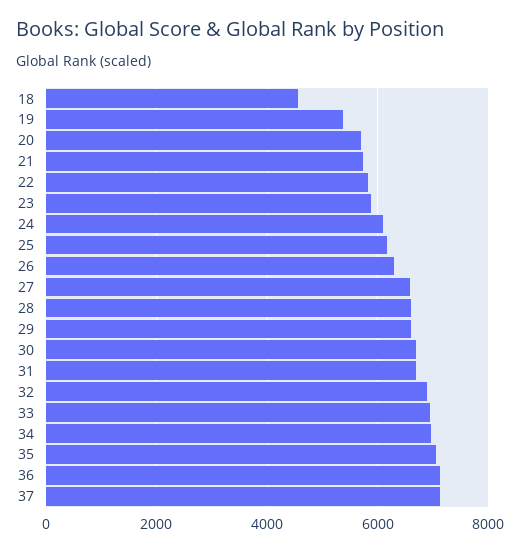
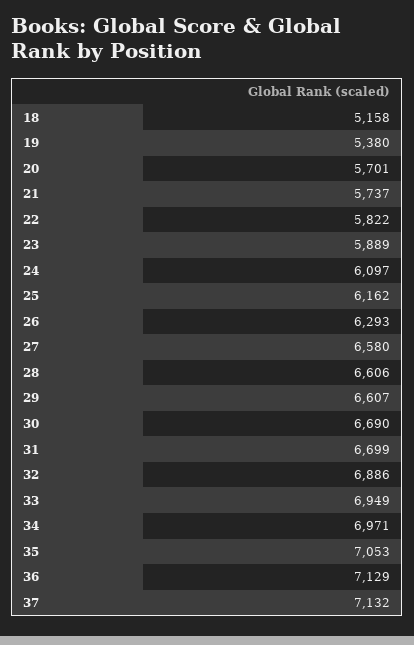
18: 4600 -> 5158

